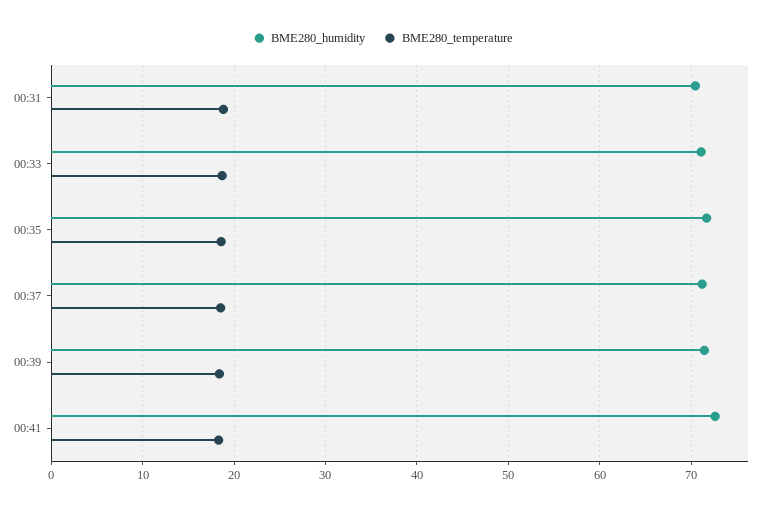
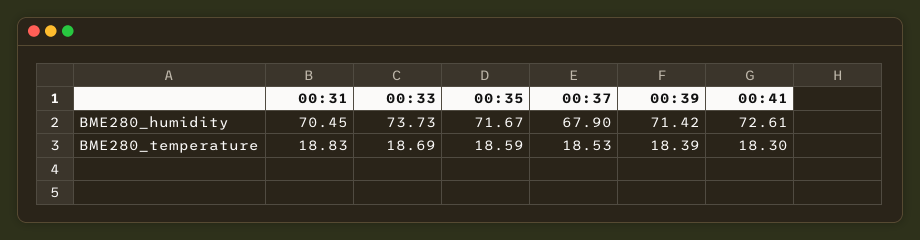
BME280_humidity, 00:33: 71 -> 73.73
BME280_humidity, 00:37: 71 -> 67.9

